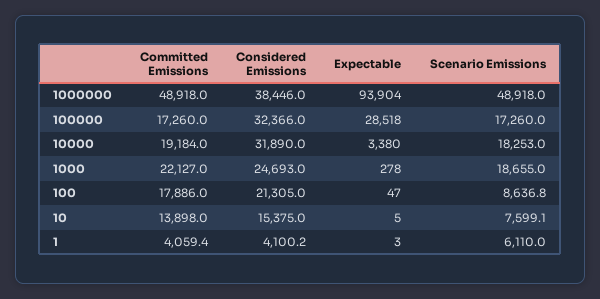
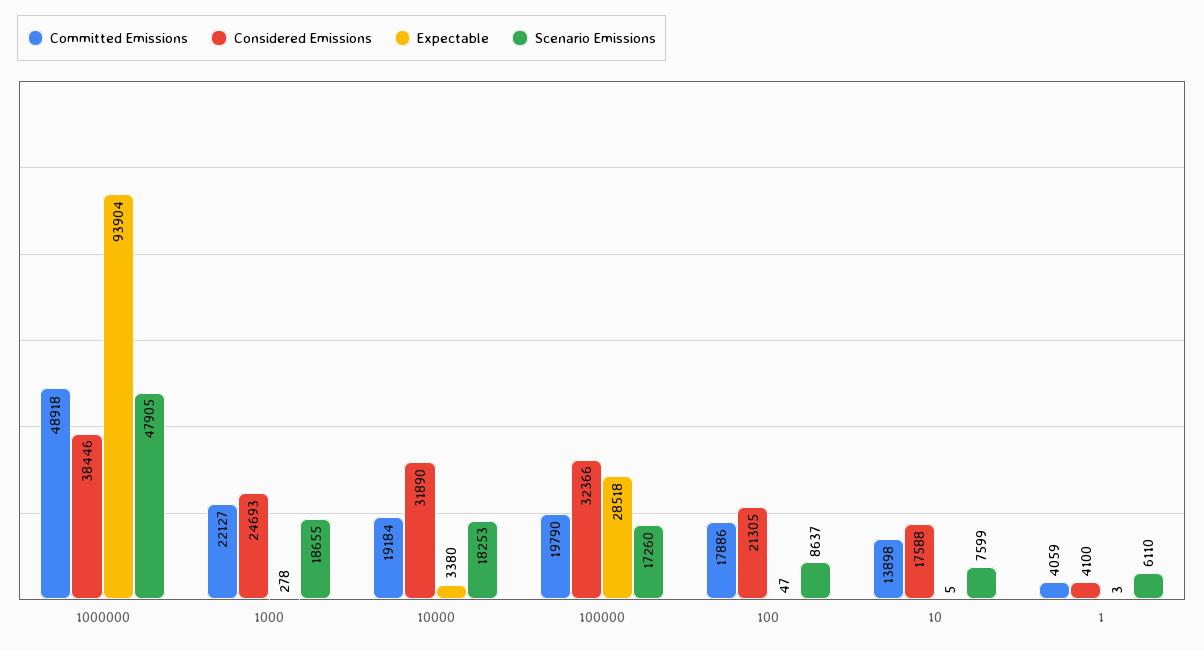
Scenario Emissions, 1000000: 48918 -> 47905
Committed Emissions, 100000: 17260 -> 19790
Considered Emissions, 10: 15375 -> 17588

